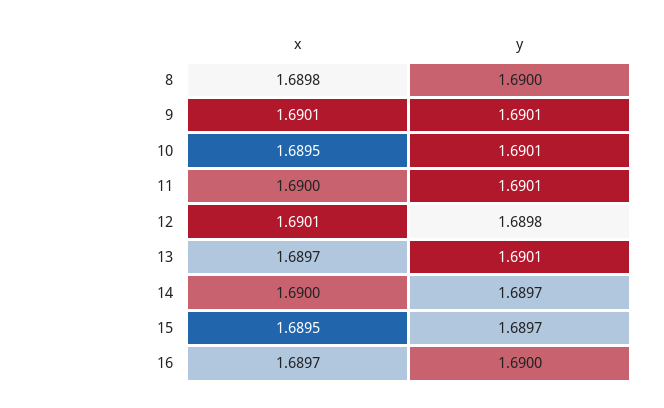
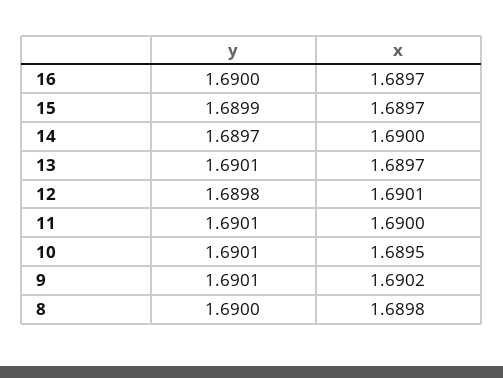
x, 9: 1.6901 -> 1.6902
x, 15: 1.6895 -> 1.6897
y, 15: 1.6897 -> 1.6899

